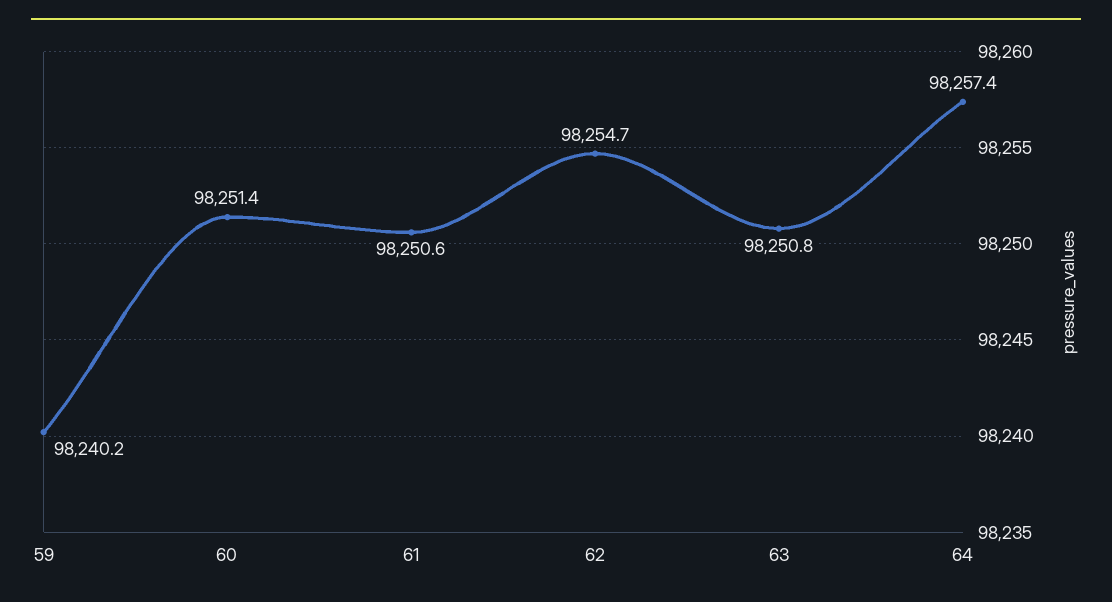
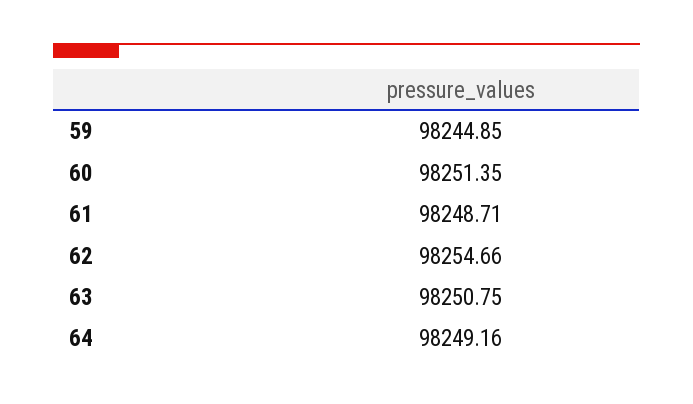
59: 98240.2 -> 98244.85
61: 98250.6 -> 98248.71
64: 98257.4 -> 98249.16

